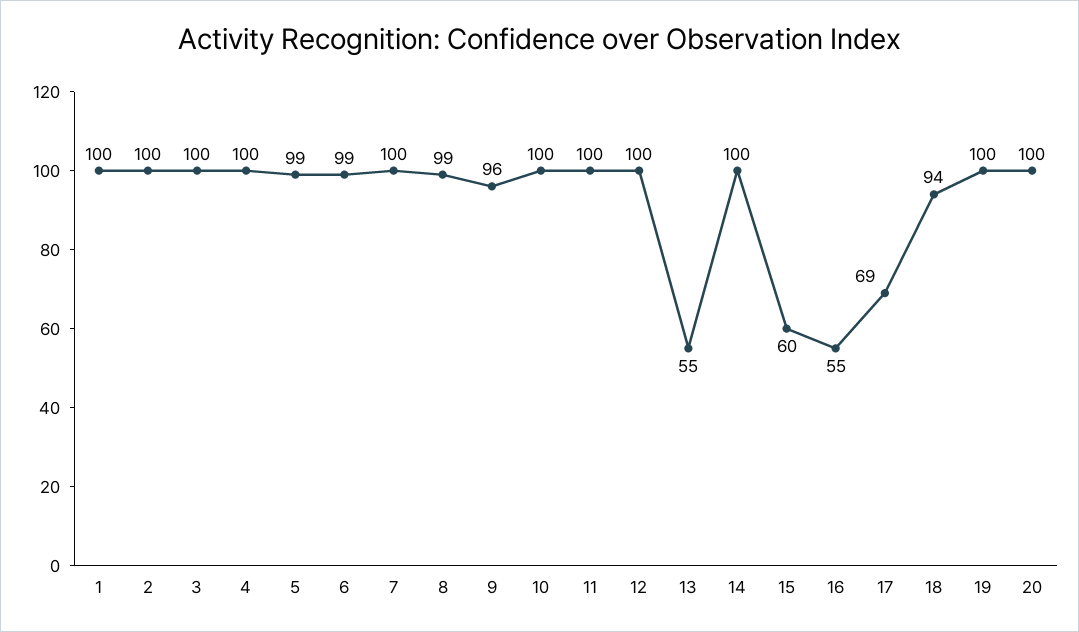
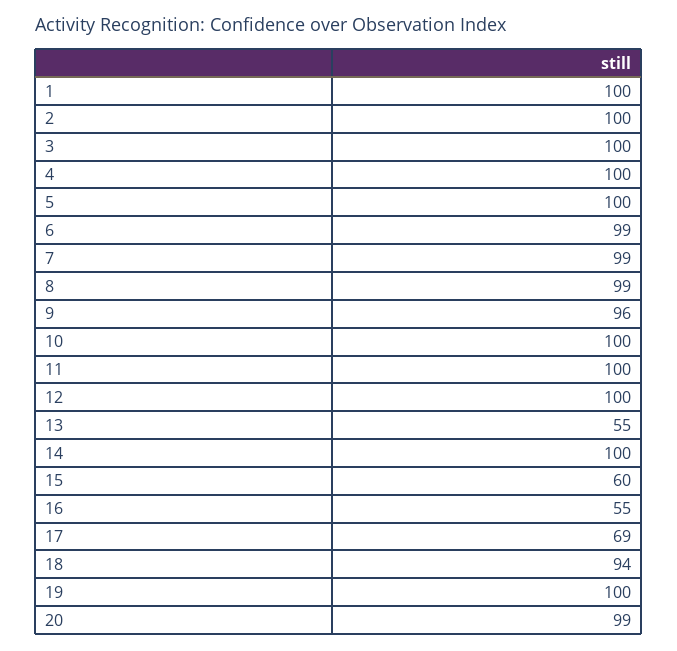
5: 99 -> 100
7: 100 -> 99
20: 100 -> 99

